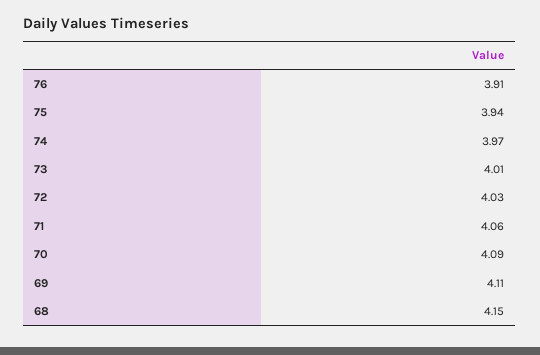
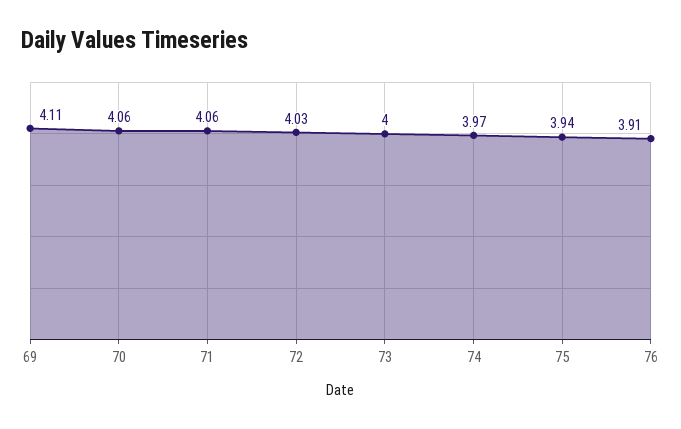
73: 4.01 -> 4
70: 4.09 -> 4.06
68: 4.15 -> none

